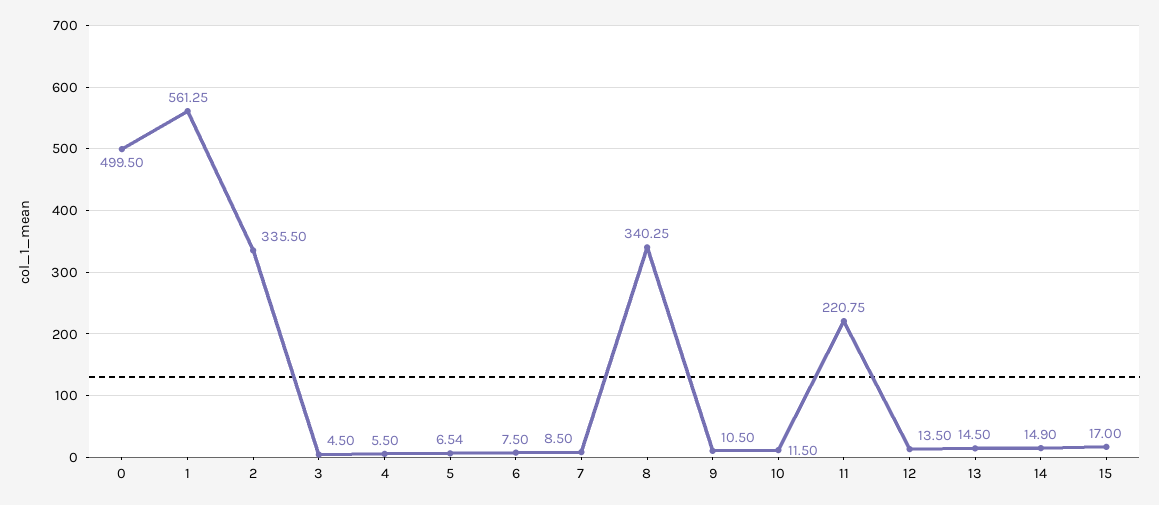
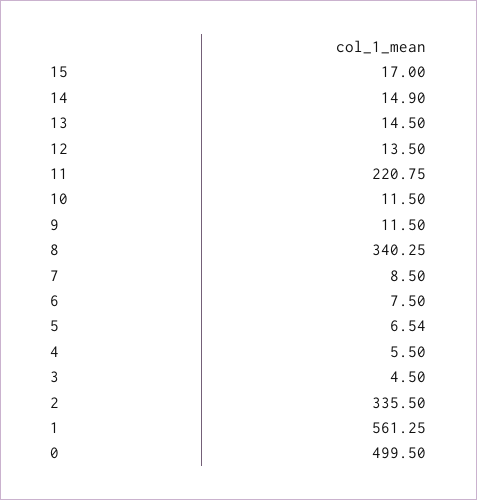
9: 10.5 -> 11.5

